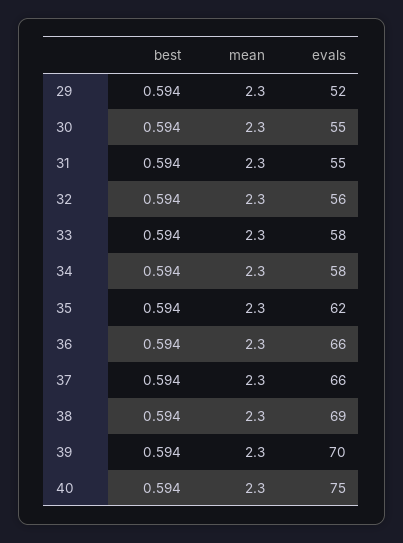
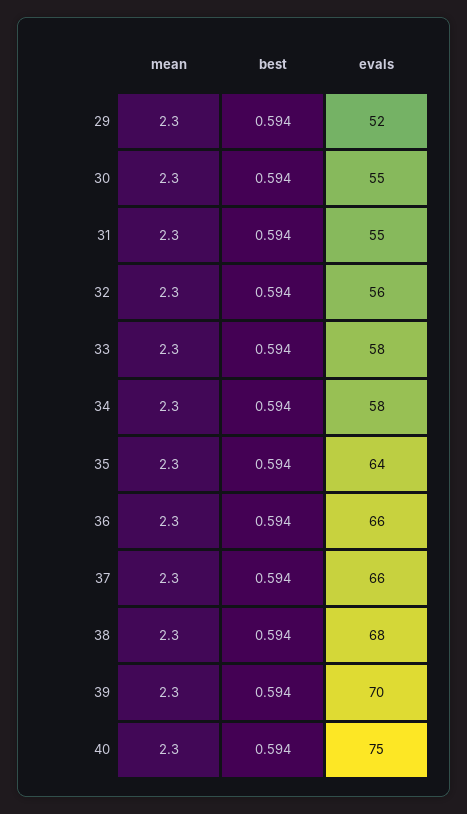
evals, 35: 62 -> 64
evals, 38: 69 -> 68

